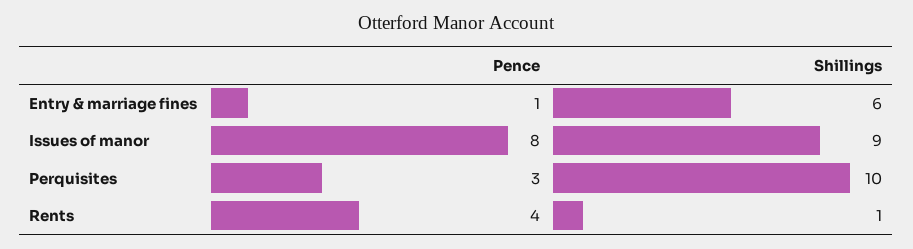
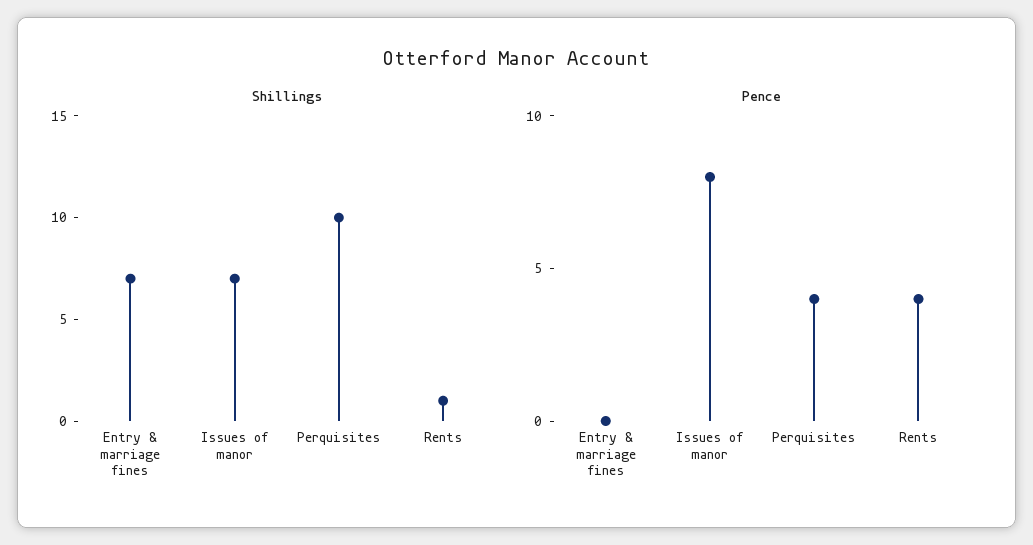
Pence, Entry & marriage fines: 1 -> 0
Shillings, Entry & marriage fines: 6 -> 7
Shillings, Issues of manor: 9 -> 7
Pence, Perquisites: 3 -> 4

